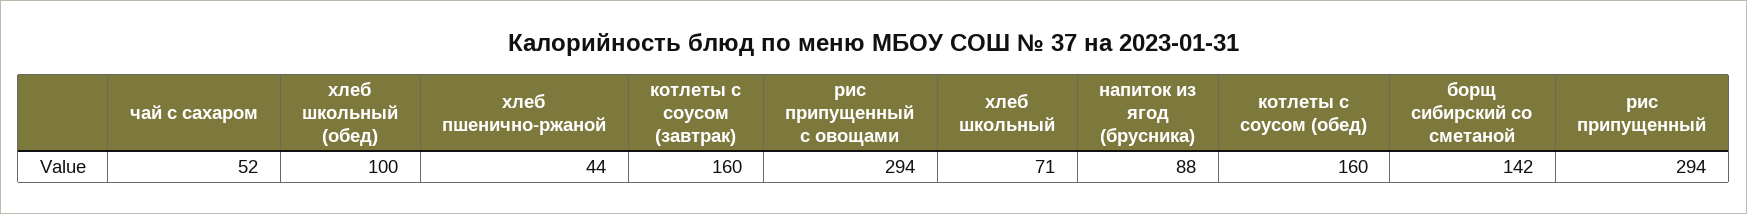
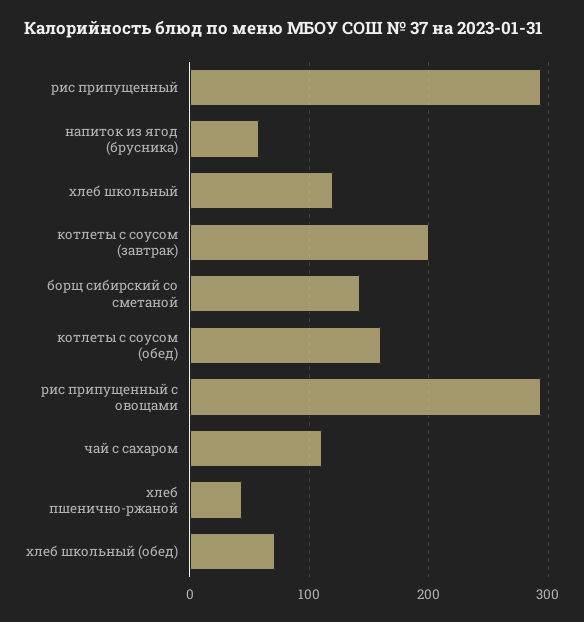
чай с сахаром: 52 -> 110
хлеб школьный (обед): 100 -> 70
котлеты с соусом (завтрак): 160 -> 200
хлеб школьный: 71 -> 120
напиток из ягод (брусника): 88 -> 60

